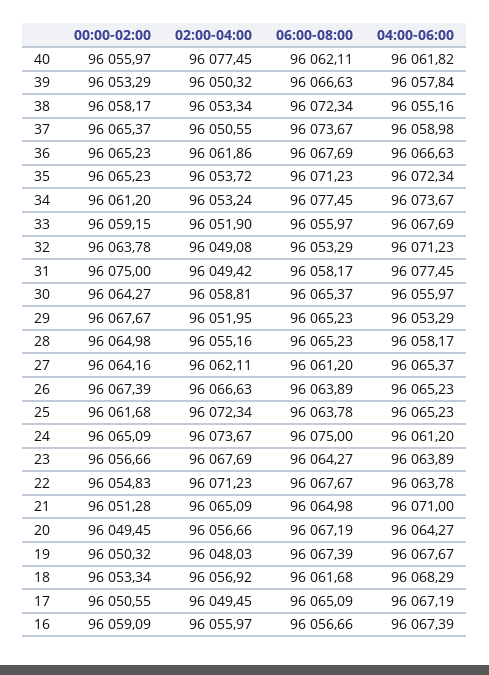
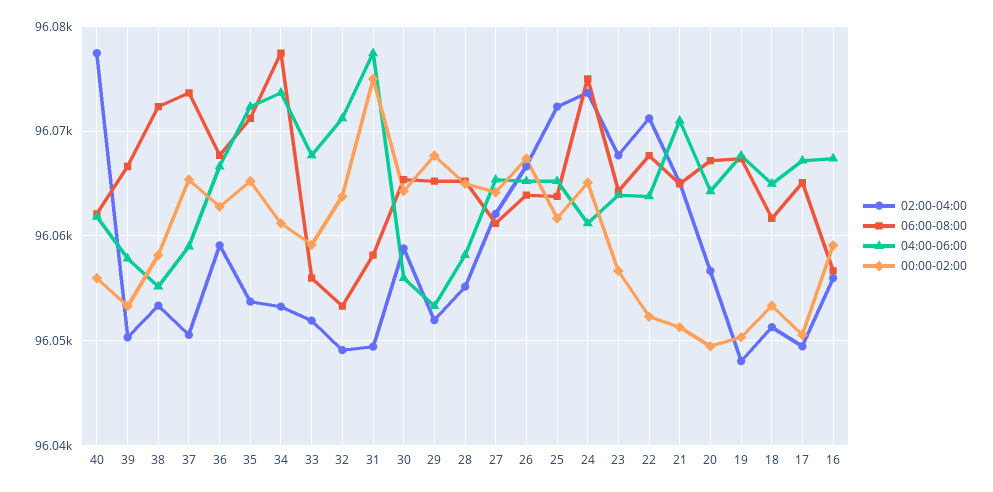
00:00-02:00, 36: 96065.23 -> 96063
02:00-04:00, 36: 96061.86 -> 96059
00:00-02:00, 22: 96054.83 -> 96052
02:00-04:00, 18: 96056.92 -> 96051
04:00-06:00, 18: 96068.29 -> 96065

